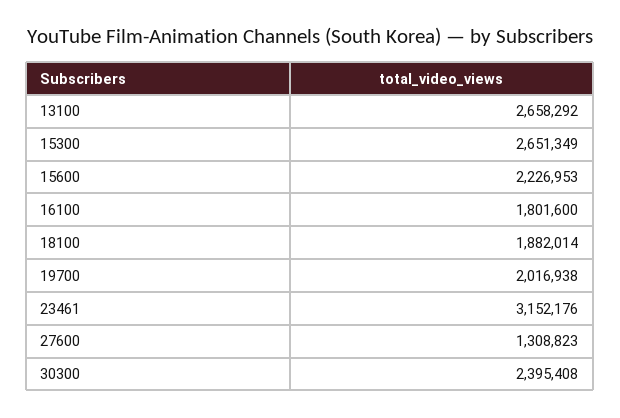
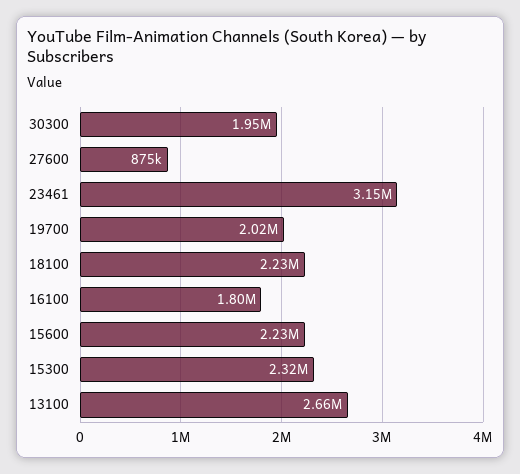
15300: 2651349 -> 2320000
18100: 1882014 -> 2230000
27600: 1308823 -> 875000
30300: 2395408 -> 1950000

